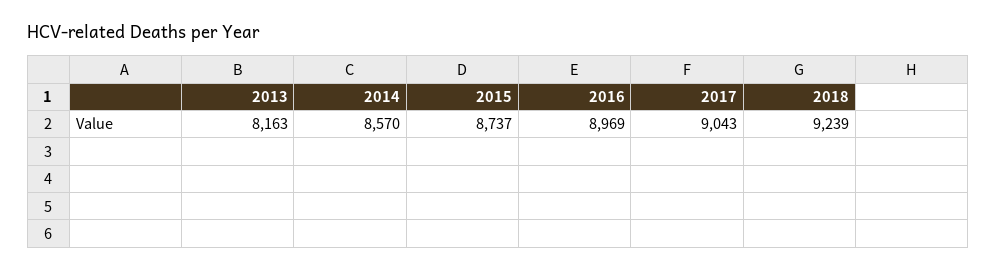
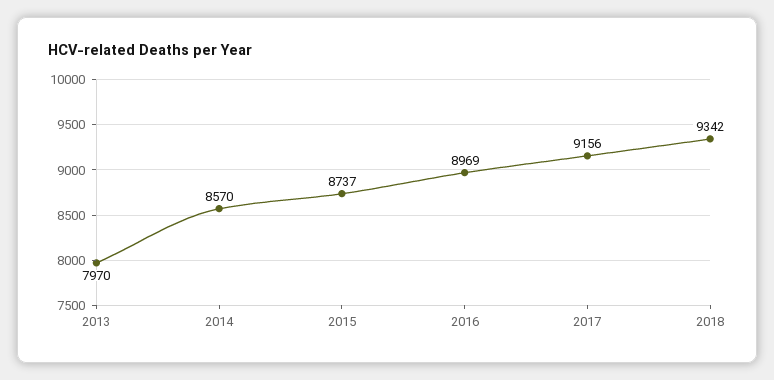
2013: 8163 -> 7970
2017: 9043 -> 9156
2018: 9239 -> 9342

